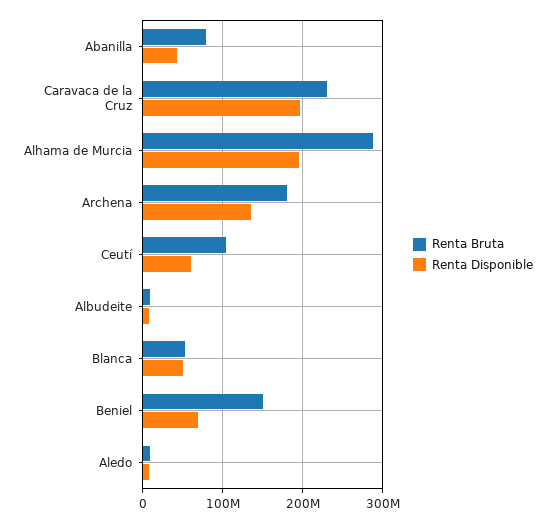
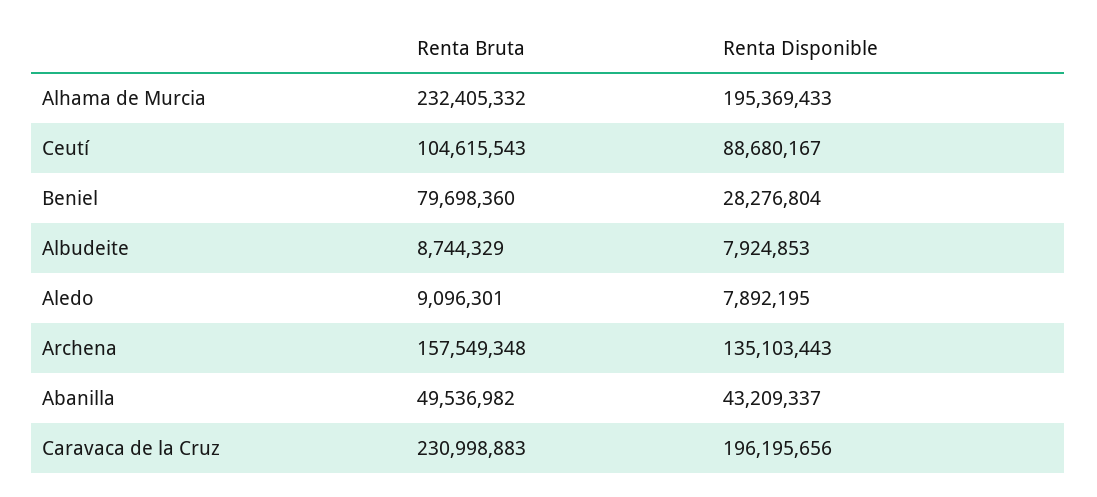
Renta Bruta, Abanilla: 80000000 -> 49536982
Renta Bruta, Alhama de Murcia: 290000000 -> 232405332
Renta Bruta, Archena: 180000000 -> 157549348
Renta Disponible, Ceutí: 60000000 -> 88680167
Renta Bruta, Blanca: 50000000 -> none
Renta Disponible, Blanca: 50000000 -> none
Renta Bruta, Beniel: 150000000 -> 79698360
Renta Disponible, Beniel: 70000000 -> 28276804

